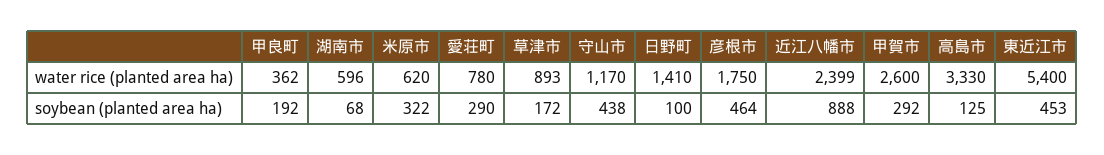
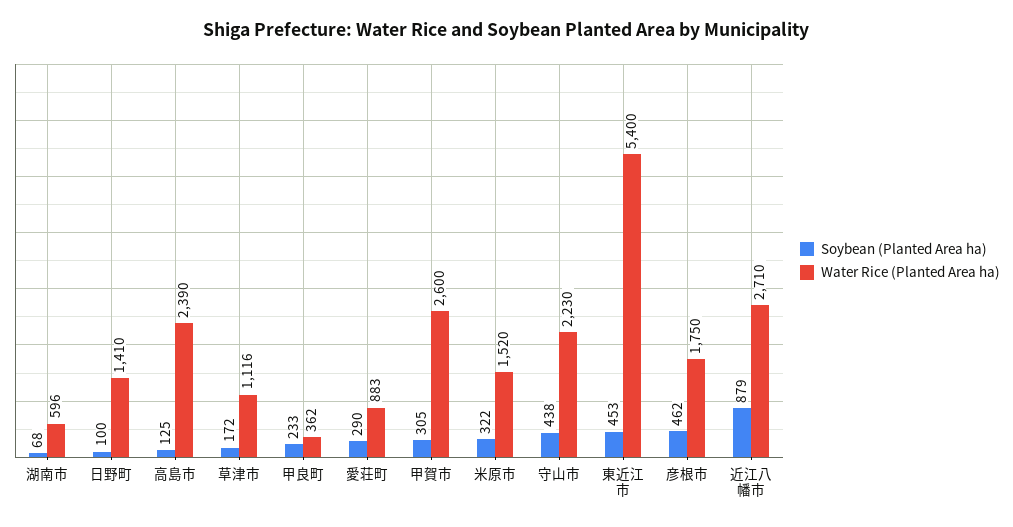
water rice (planted area ha), 米原市: 620 -> 1520
water rice (planted area ha), 愛荘町: 780 -> 883
water rice (planted area ha), 草津市: 893 -> 1116
water rice (planted area ha), 守山市: 1170 -> 2230
water rice (planted area ha), 近江八幡市: 2399 -> 2710
water rice (planted area ha), 高島市: 3330 -> 2390
soybean (planted area ha), 甲良町: 192 -> 233
soybean (planted area ha), 彦根市: 464 -> 462
soybean (planted area ha), 近江八幡市: 888 -> 879
soybean (planted area ha), 甲賀市: 292 -> 305

